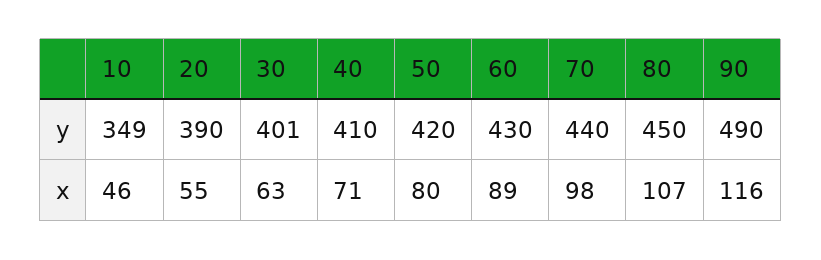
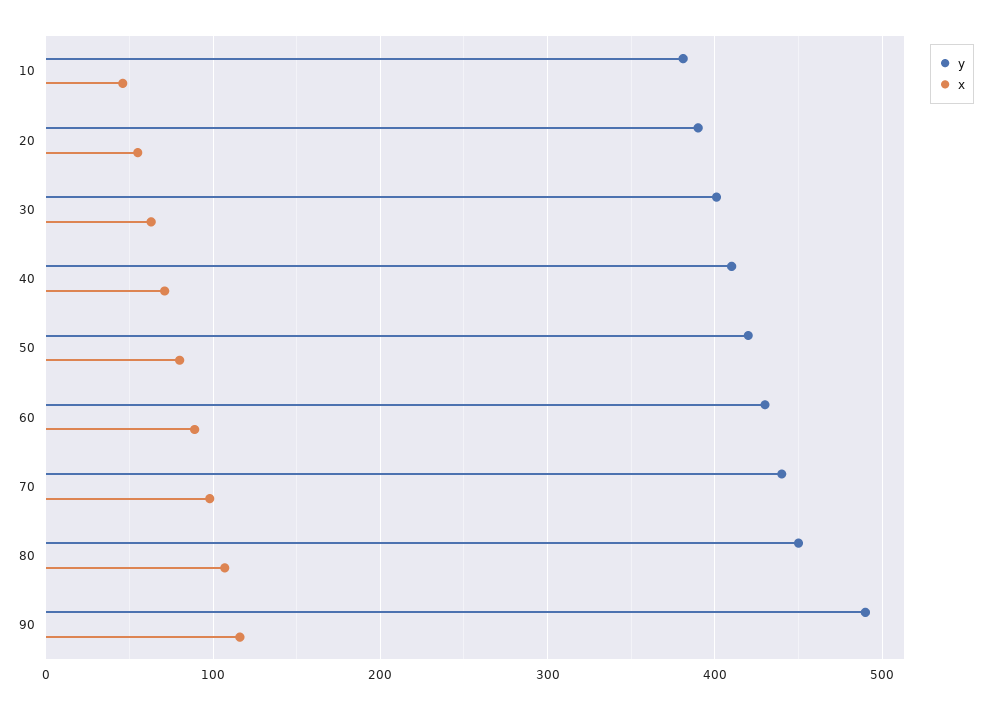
y, 10: 349 -> 380

